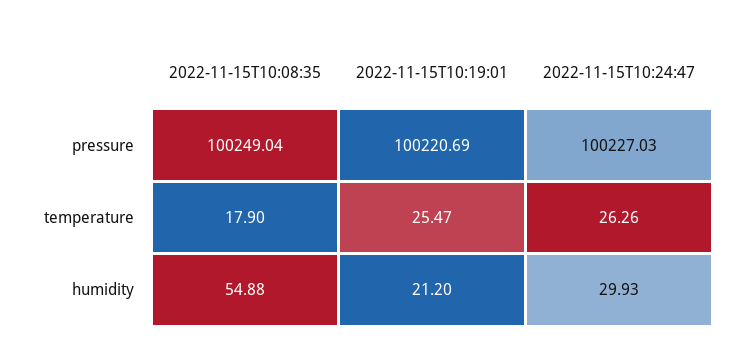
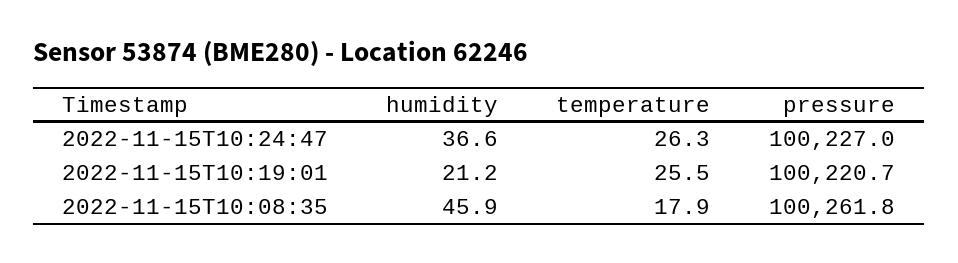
2022-11-15T10:08:35, pressure: 100249.04 -> 100261.8
2022-11-15T10:08:35, humidity: 54.88 -> 45.9
2022-11-15T10:24:47, humidity: 29.93 -> 36.6

